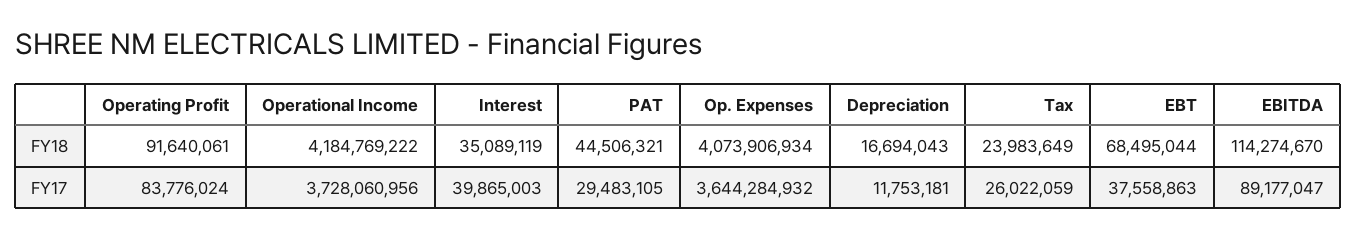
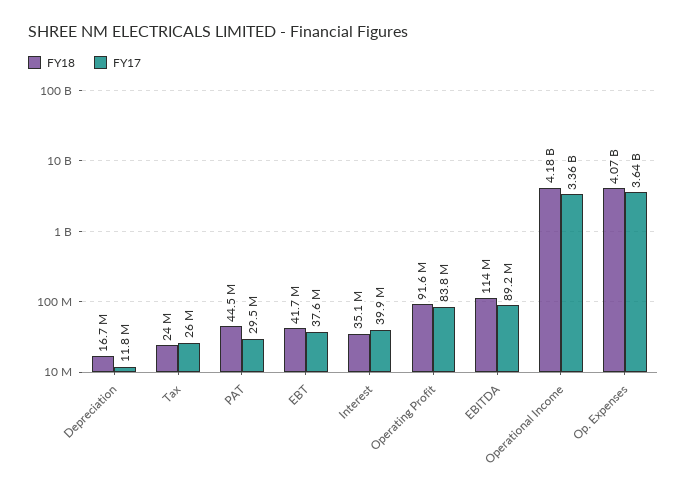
FY18, EBT: 68495044 -> 41700000
FY17, Operational Income: 3728060956 -> 3360000000

